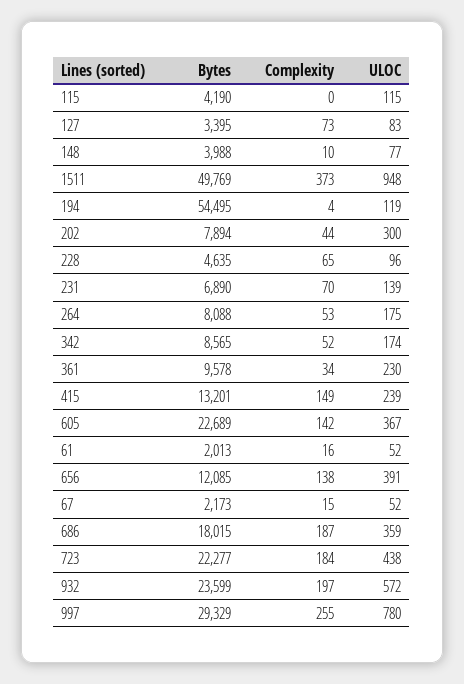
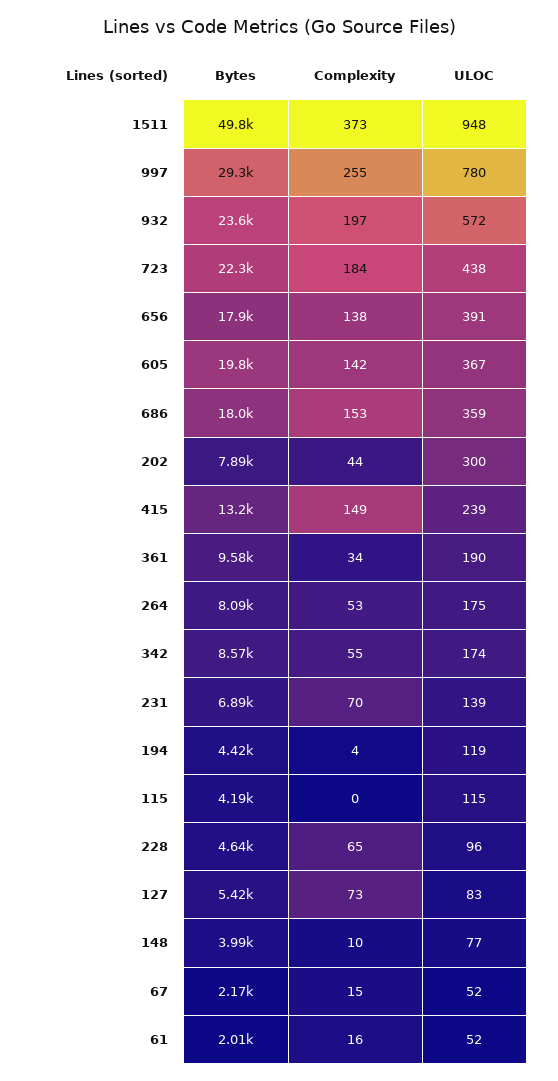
Bytes, 127: 3395 -> 5420
Bytes, 194: 54495 -> 4420
Complexity, 342: 52 -> 55
ULOC, 361: 230 -> 190
Bytes, 605: 22689 -> 19800
Bytes, 656: 12085 -> 17900
Complexity, 686: 187 -> 153

